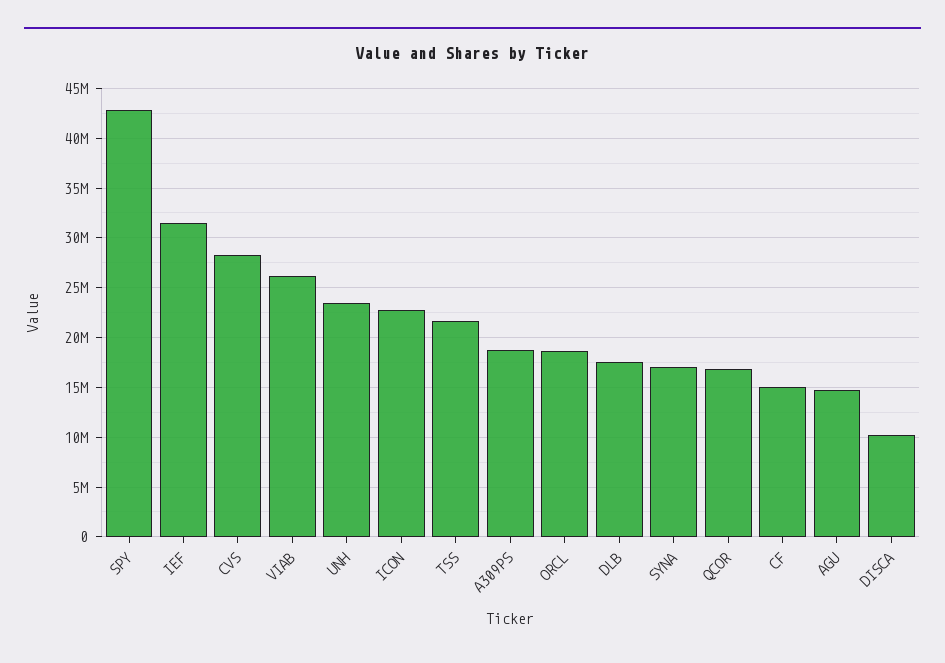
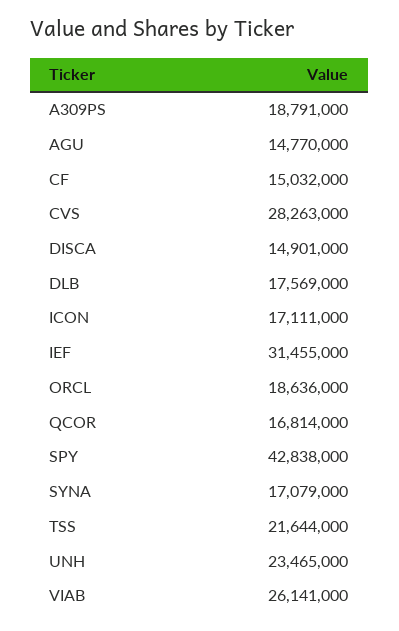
ICON: 23000000 -> 17111000
DISCA: 10000000 -> 14901000

